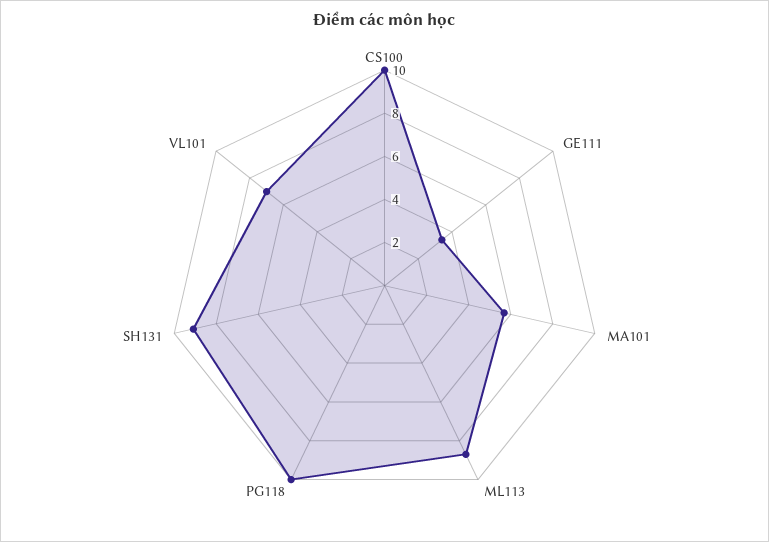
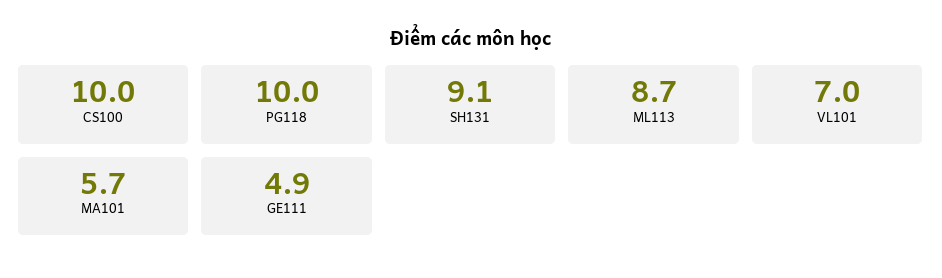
GE111: 3.5 -> 4.9

